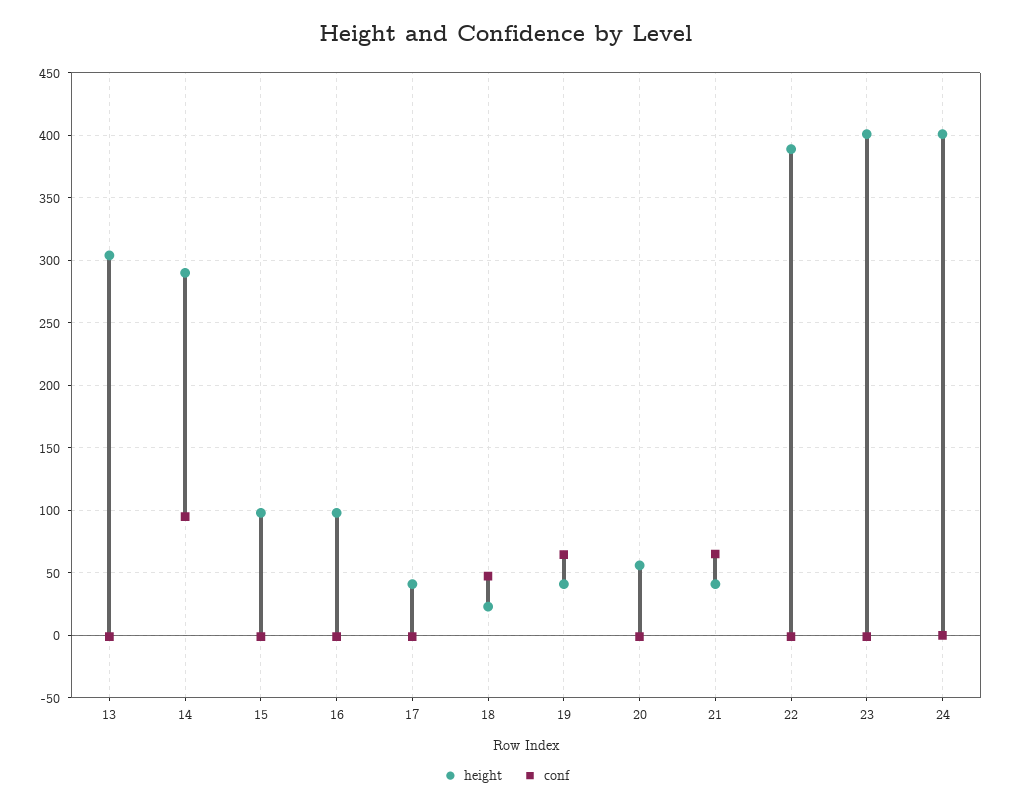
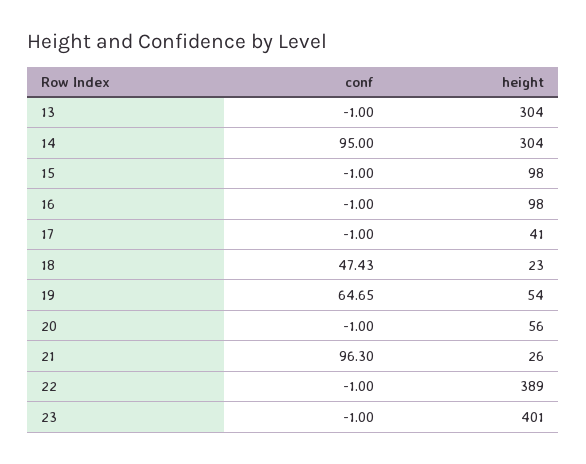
height, 14: 290 -> 304
height, 19: 40 -> 54
height, 21: 40 -> 26
conf, 21: 65 -> 96.3
height, 24: 400 -> none
conf, 24: 0 -> none

